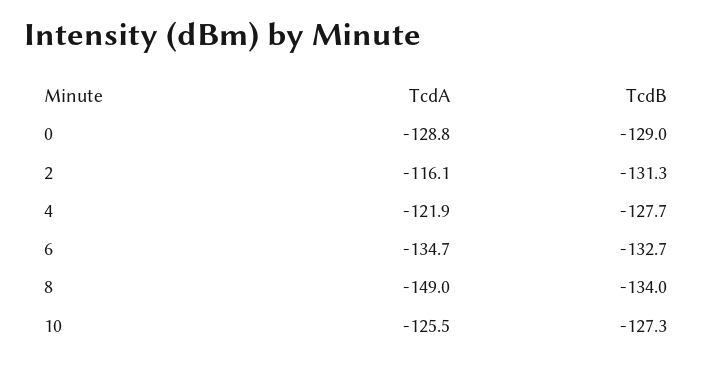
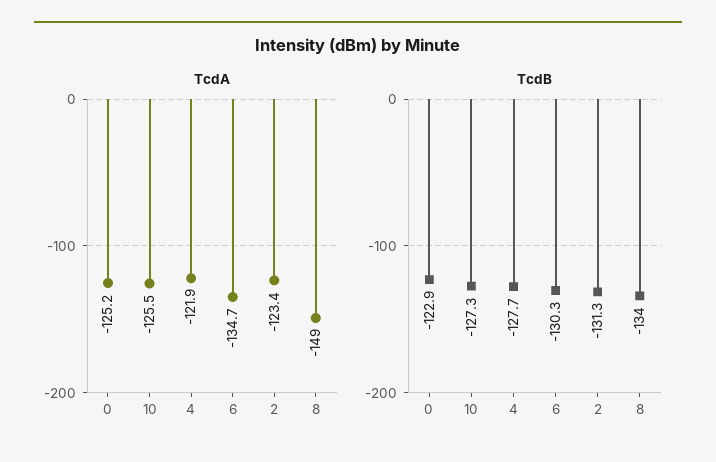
TcdA, 0: -128.8 -> -125.2
TcdB, 0: -129 -> -122.9
TcdA, 2: -116.1 -> -123.4
TcdB, 6: -132.7 -> -130.3

